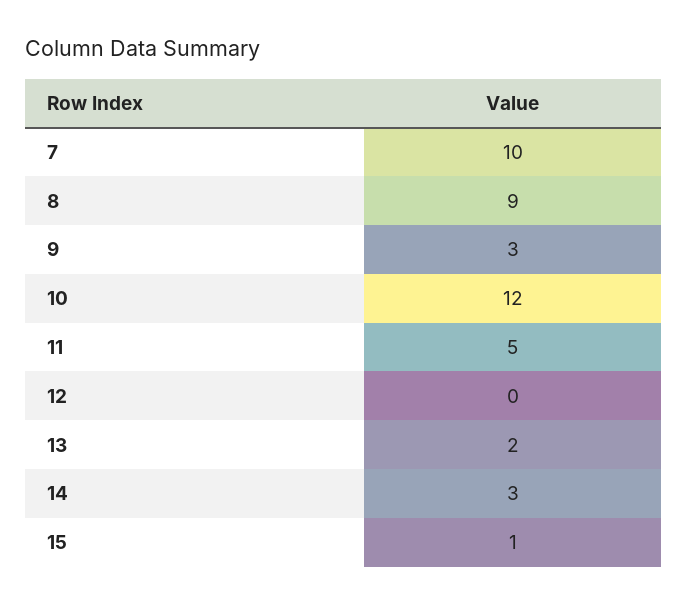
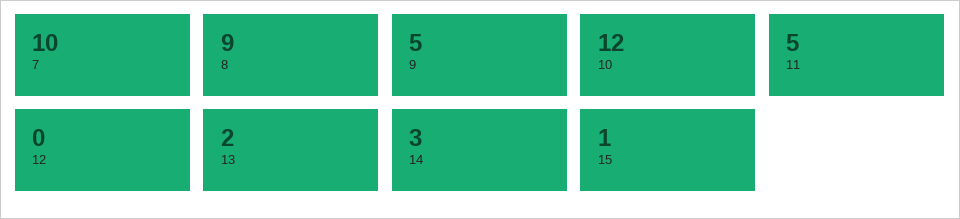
9: 3 -> 5

